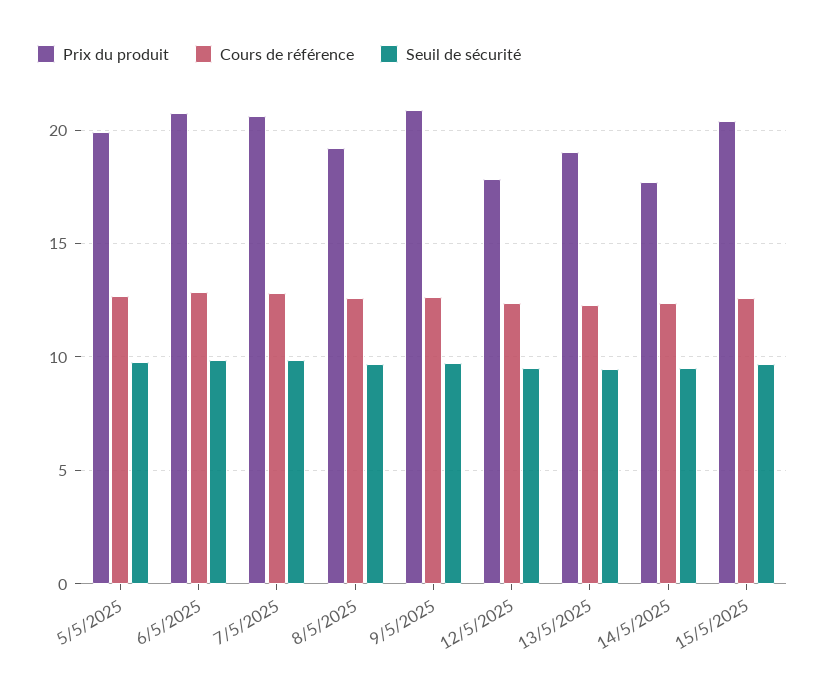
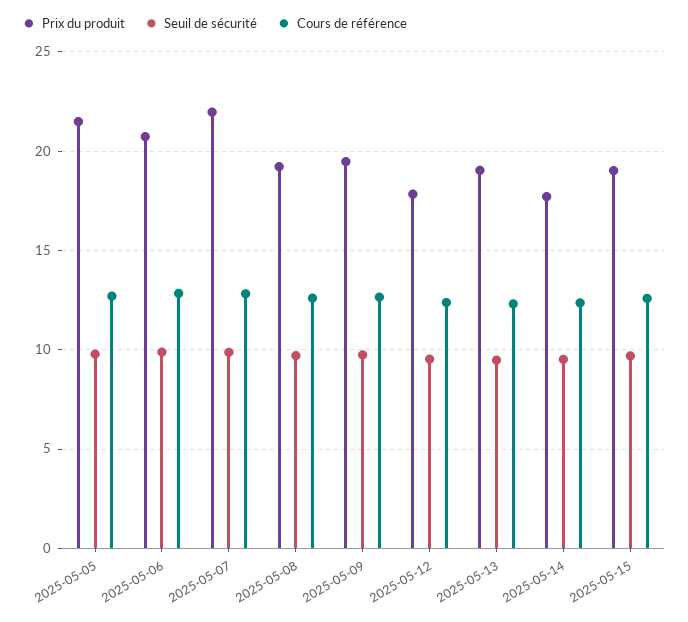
Prix du produit, 5/5/2025: 20 -> 21.5
Prix du produit, 7/5/2025: 20.5 -> 22
Prix du produit, 9/5/2025: 21 -> 19.5
Prix du produit, 15/5/2025: 20.5 -> 19

